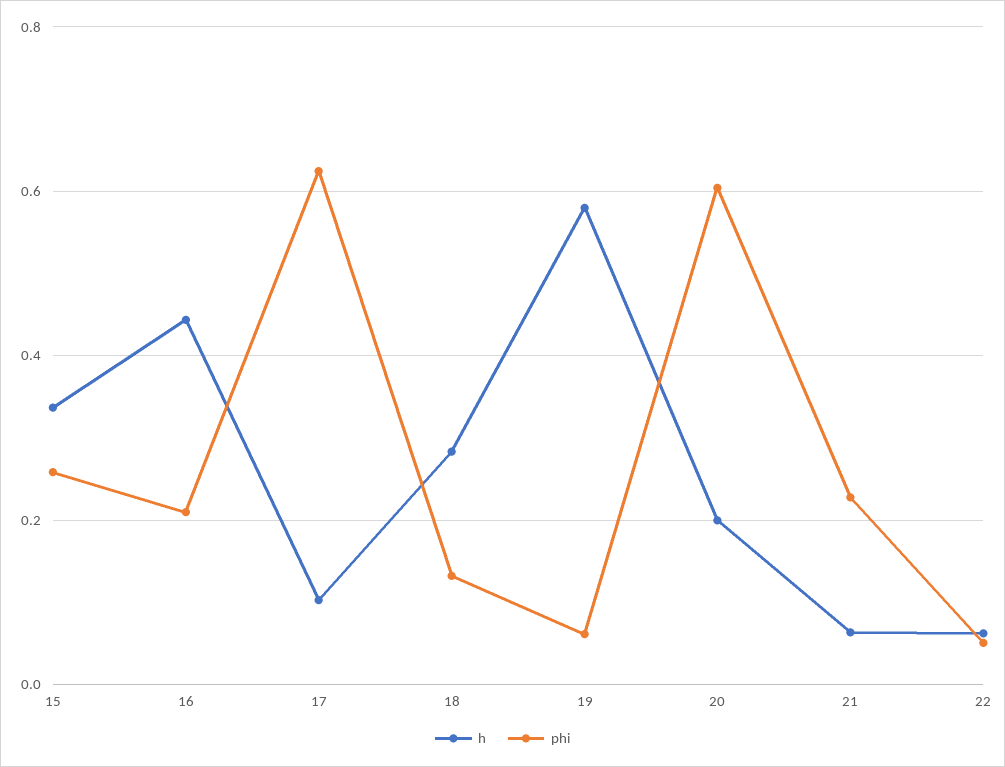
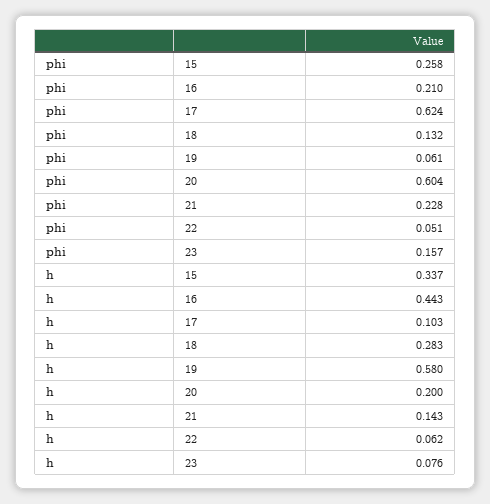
h, 21: 0.06 -> 0.143
phi, 23: none -> 0.157
h, 23: none -> 0.076

